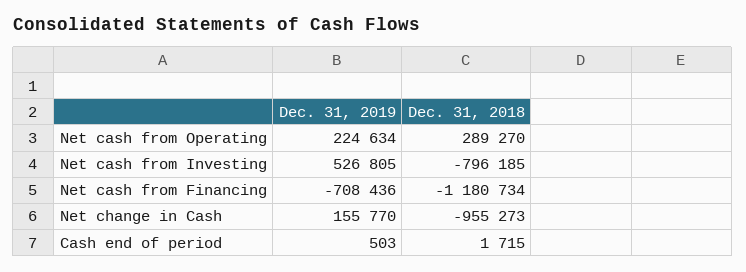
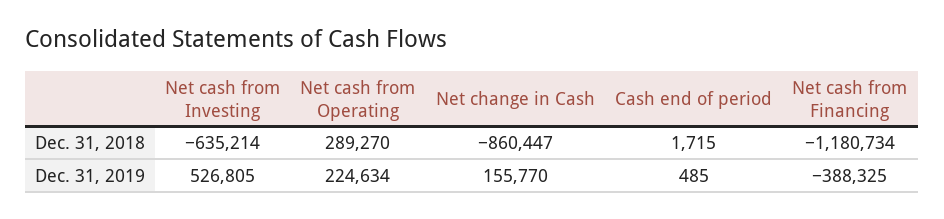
Dec. 31, 2018, Net cash from Investing: -796185 -> -635214
Dec. 31, 2019, Net cash from Financing: -708436 -> -388325
Dec. 31, 2018, Net change in Cash: -955273 -> -860447
Dec. 31, 2019, Cash end of period: 503 -> 485

